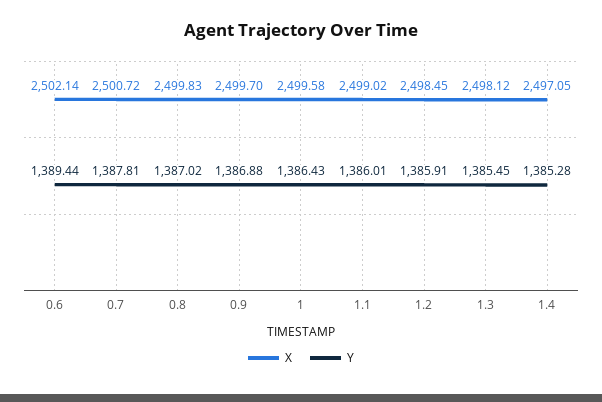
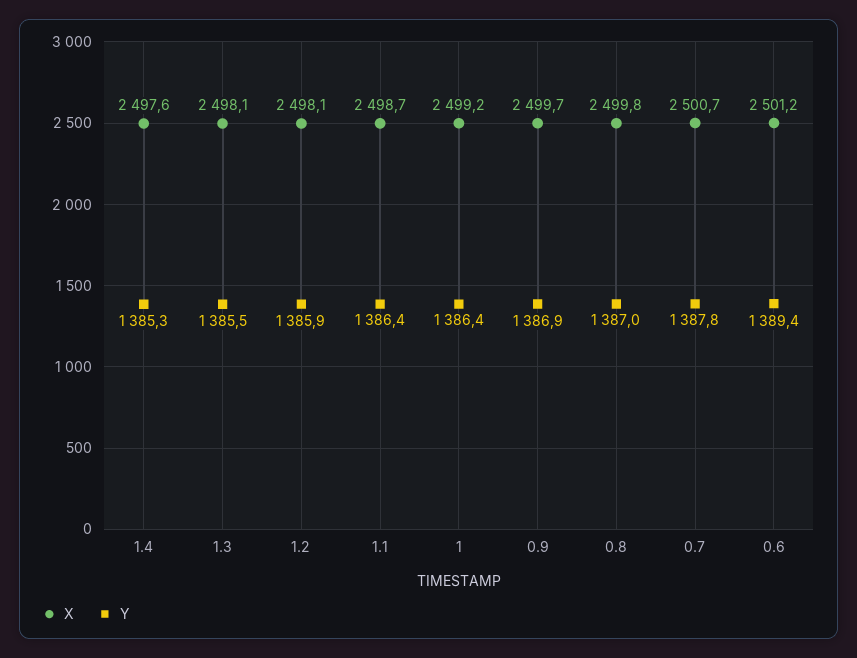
X, 0.6: 2502.14 -> 2501.2
X, 1: 2499.58 -> 2499.2
X, 1.1: 2499.02 -> 2498.7
Y, 1.1: 1386.01 -> 1386.4
X, 1.2: 2498.45 -> 2498.1
X, 1.4: 2497.05 -> 2497.6

